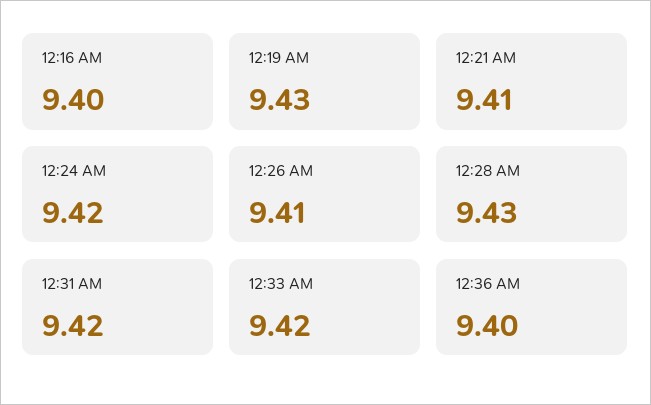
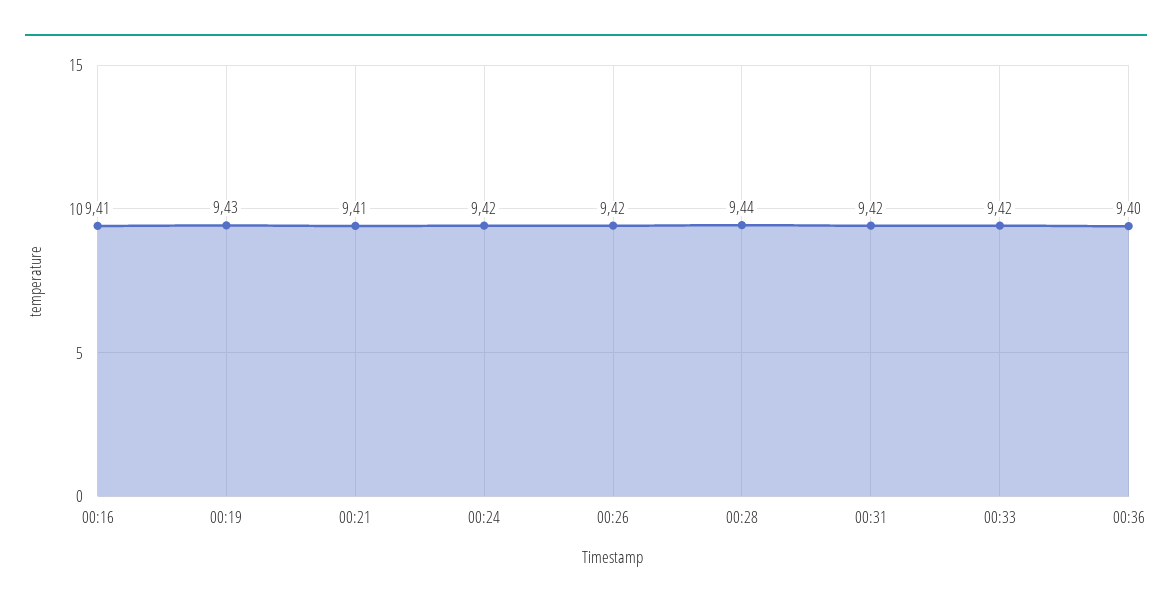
12:16 AM: 9.4 -> 9.41
12:26 AM: 9.41 -> 9.42
12:28 AM: 9.43 -> 9.44

